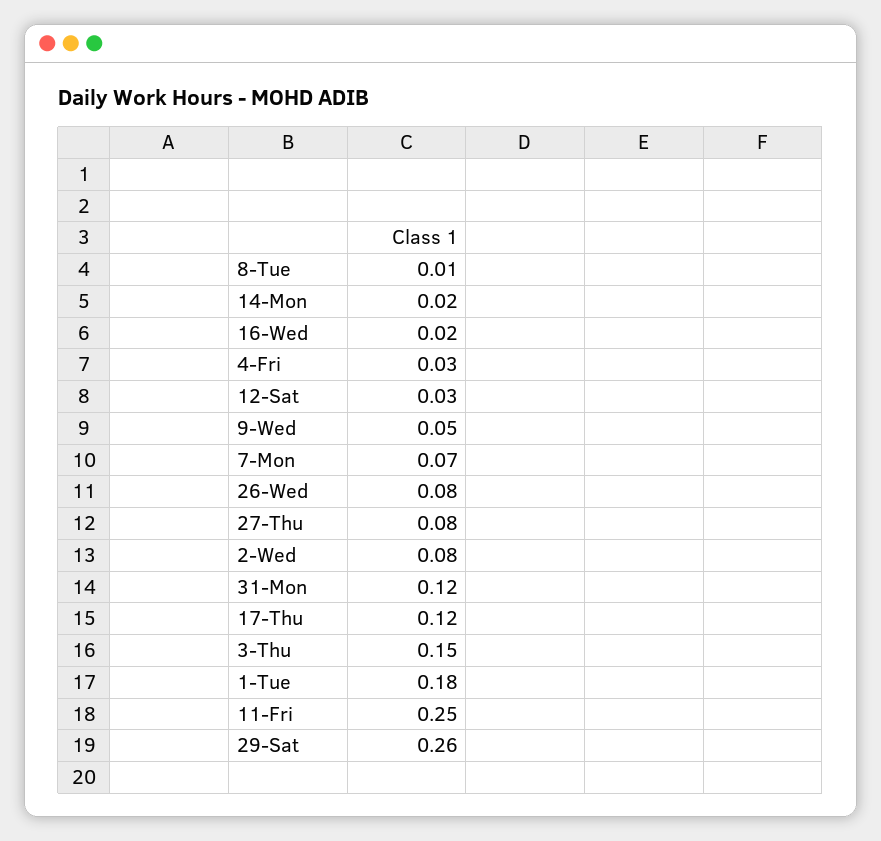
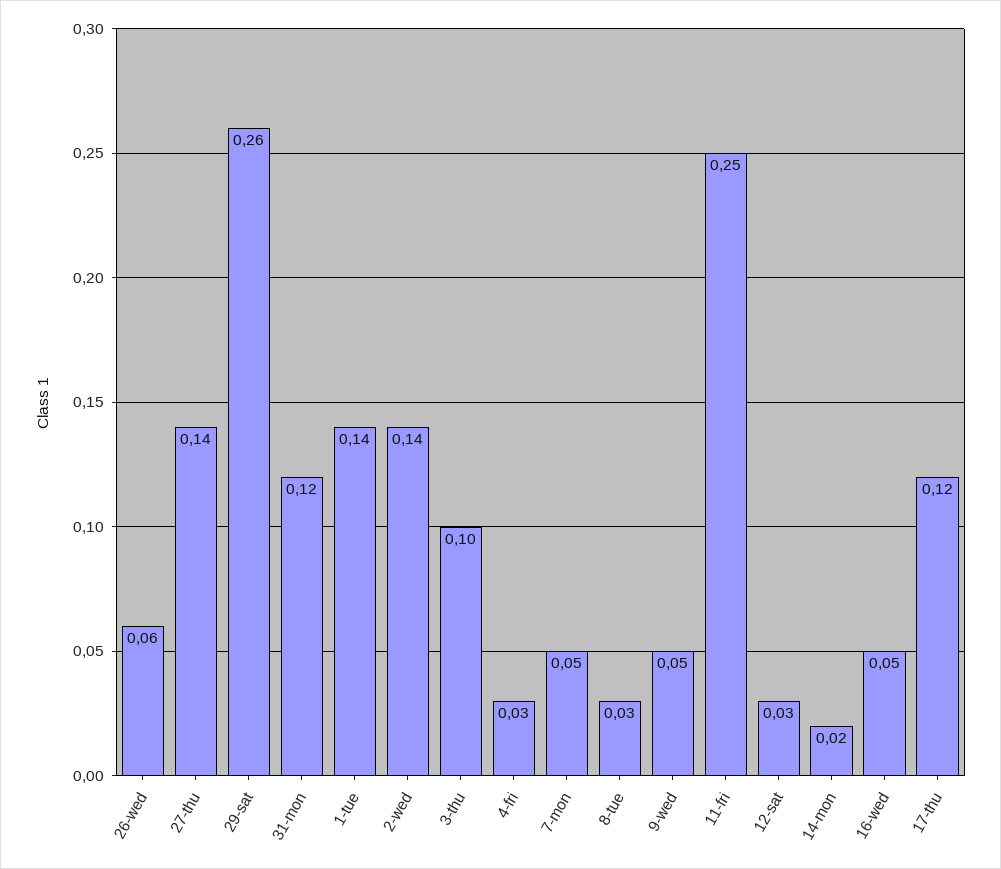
8-Tue: 0.01 -> 0.03
16-Wed: 0.02 -> 0.05
7-Mon: 0.07 -> 0.05
26-Wed: 0.08 -> 0.06
27-Thu: 0.08 -> 0.14
2-Wed: 0.08 -> 0.14
3-Thu: 0.15 -> 0.1
1-Tue: 0.18 -> 0.14

